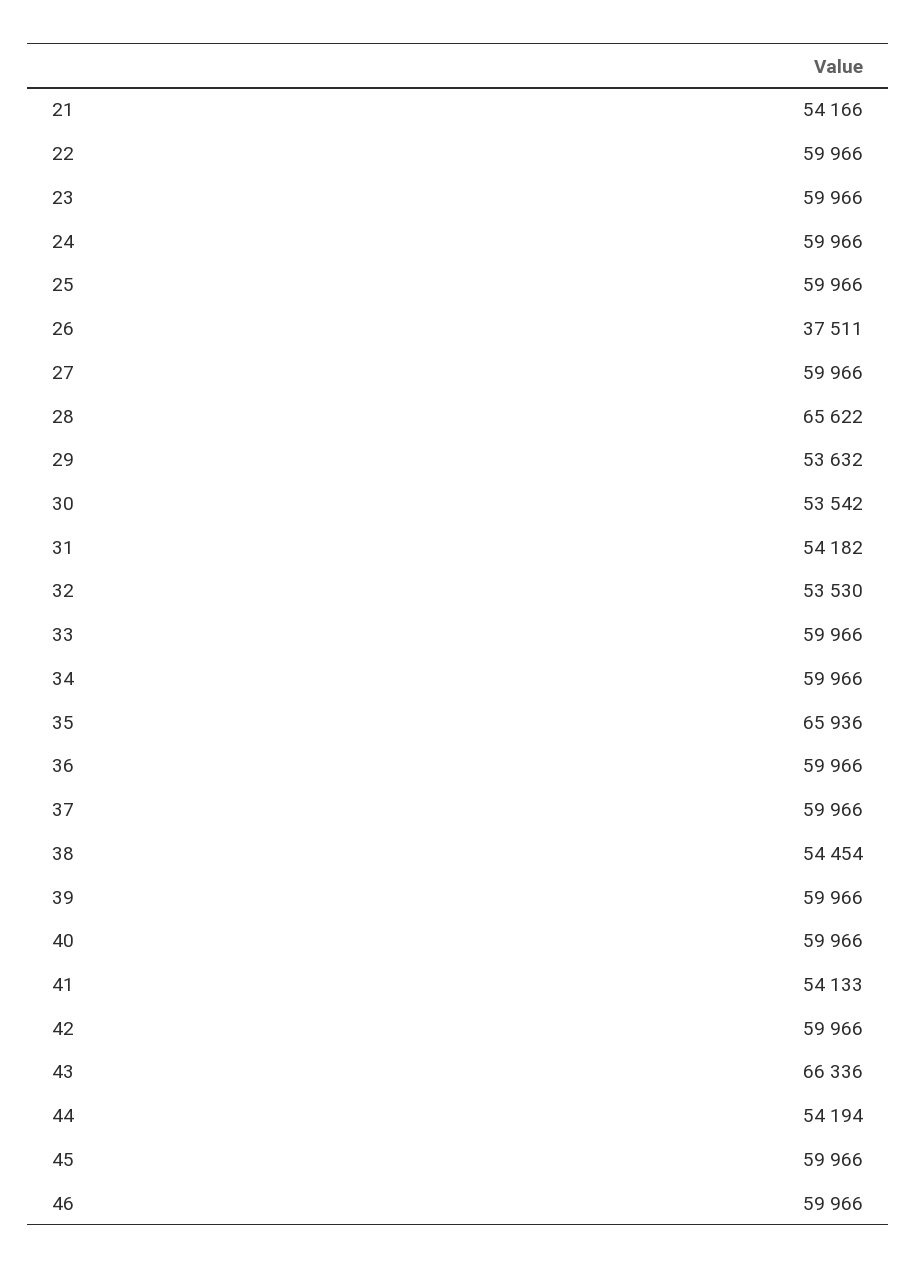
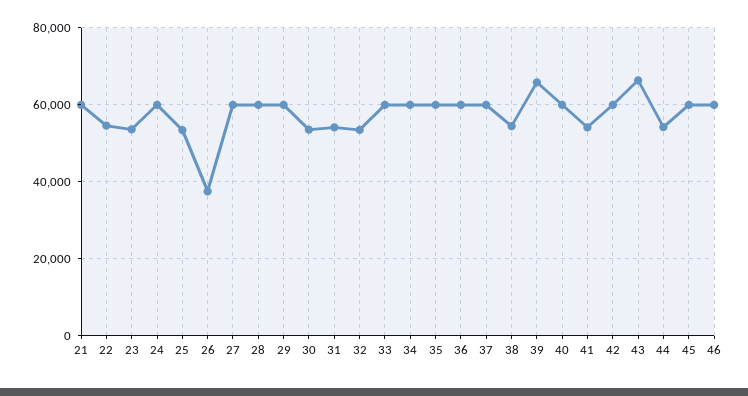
21: 54166 -> 60000
22: 59966 -> 54000
23: 59966 -> 54000
25: 59966 -> 54000
28: 65622 -> 60000
29: 53632 -> 60000
35: 65936 -> 60000
39: 59966 -> 66000

